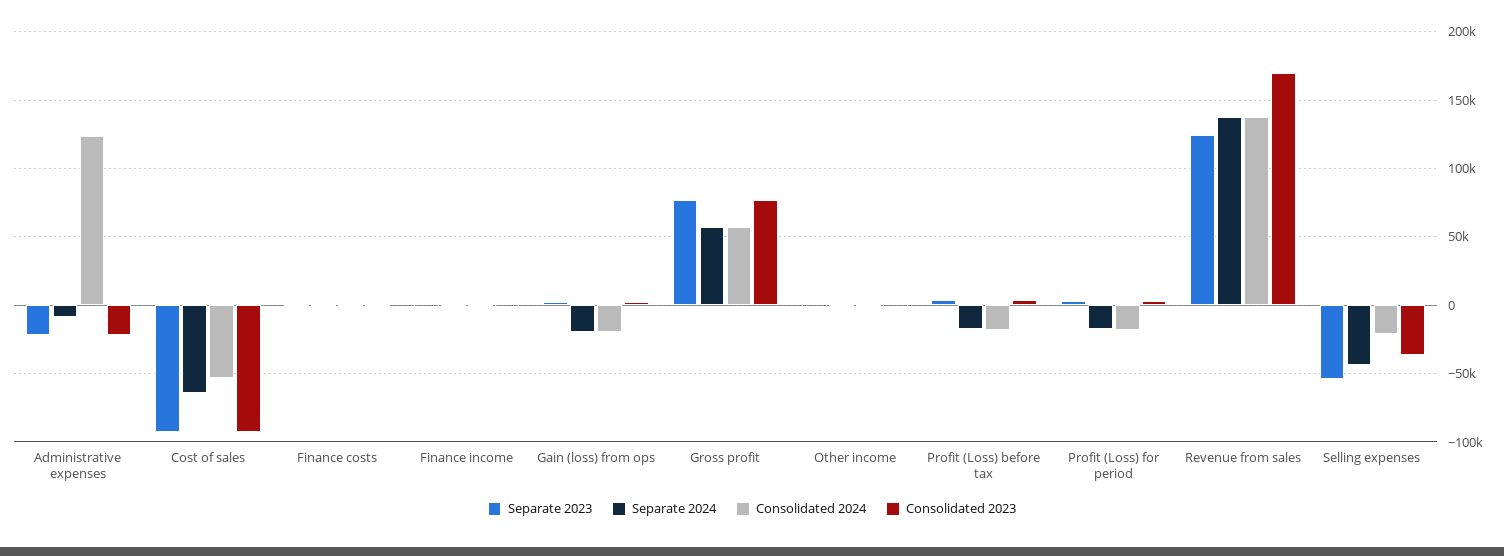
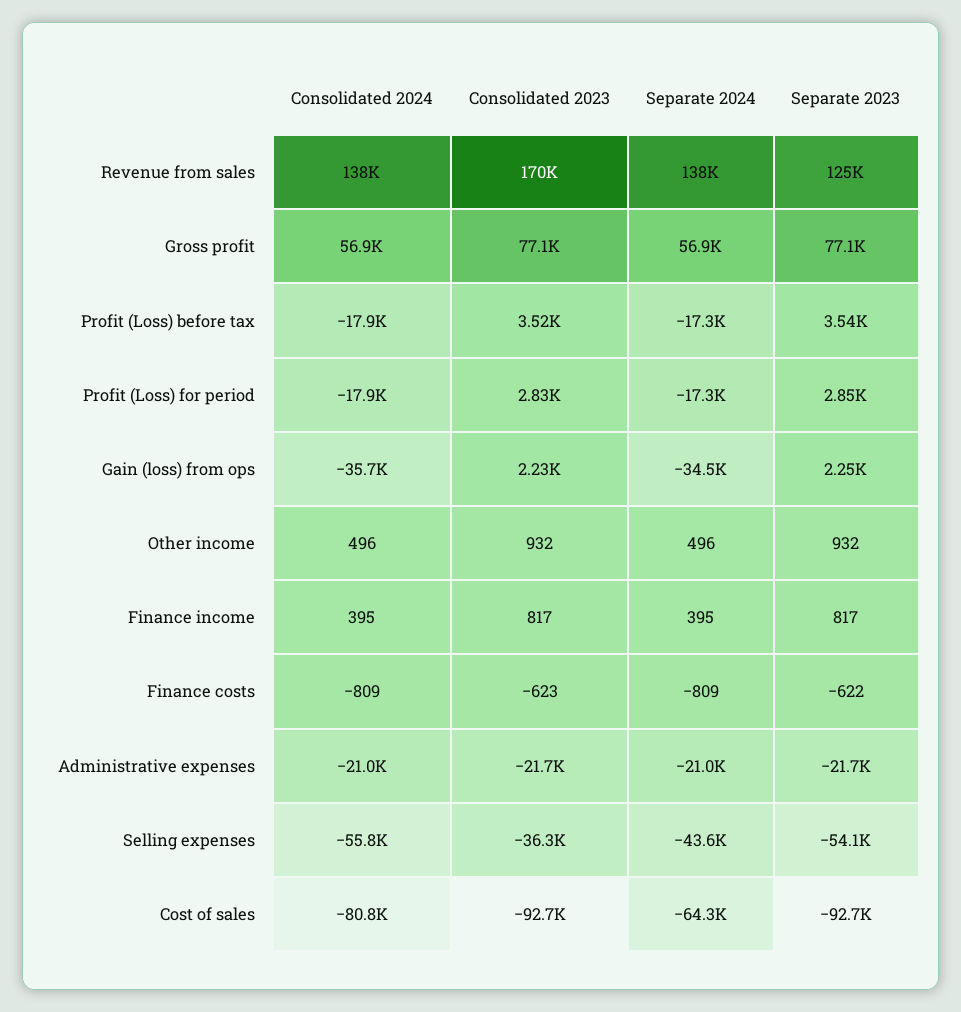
Separate 2024, Administrative expenses: -10000 -> -21000
Consolidated 2024, Administrative expenses: 125000 -> -21000
Consolidated 2024, Cost of sales: -55000 -> -80800
Separate 2024, Gain (loss) from ops: -20000 -> -34500
Consolidated 2024, Gain (loss) from ops: -20000 -> -35700
Consolidated 2024, Selling expenses: -20000 -> -55800

